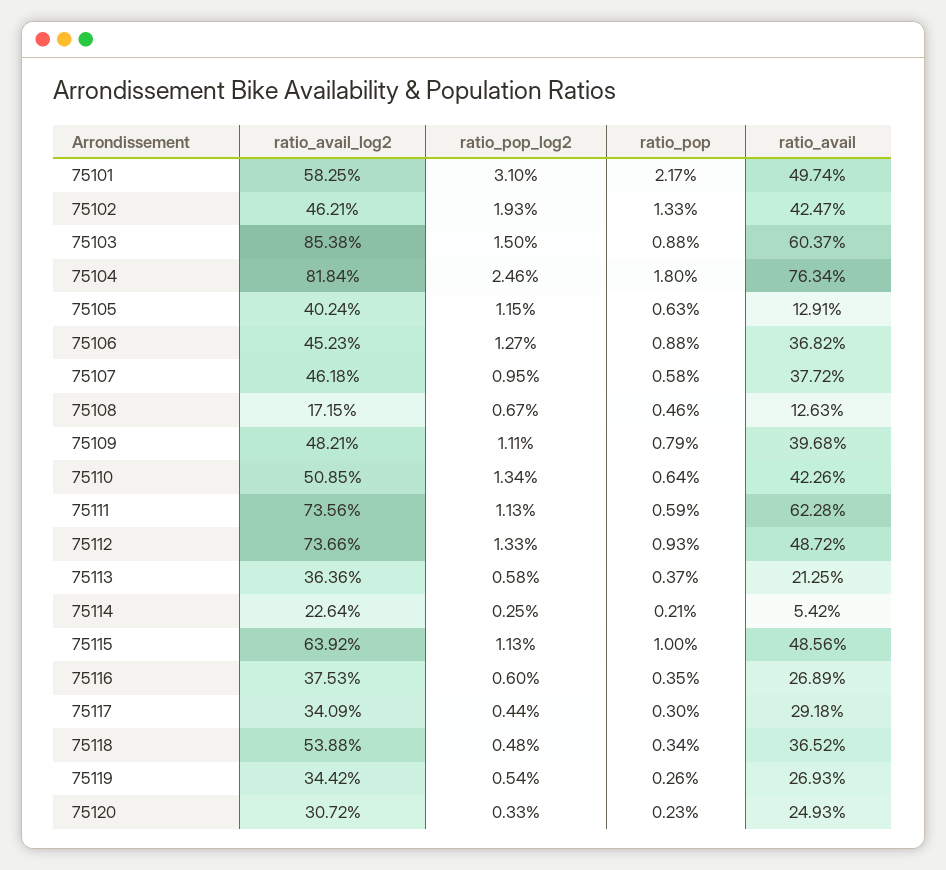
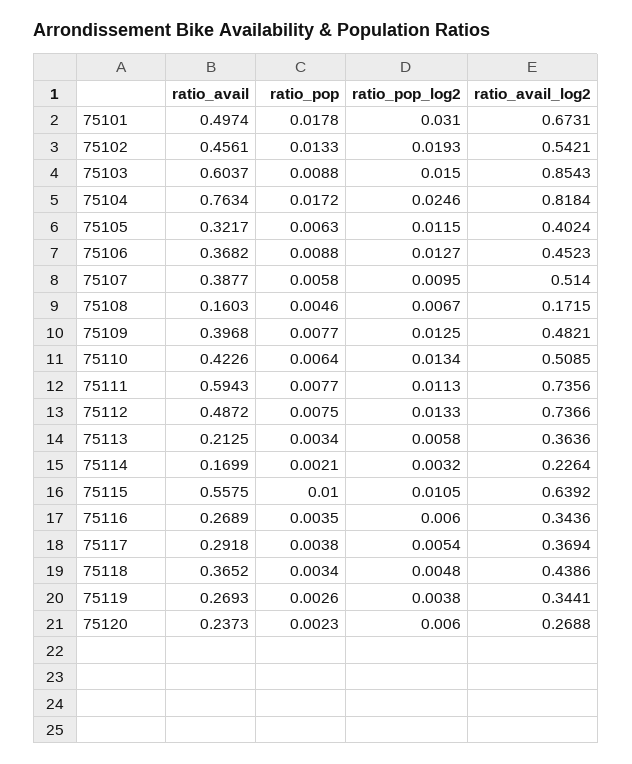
ratio_avail_log2, 75101: 0.5825 -> 0.6731
ratio_pop, 75101: 0.0217 -> 0.0178
ratio_avail_log2, 75102: 0.4621 -> 0.5421
ratio_avail, 75102: 0.4247 -> 0.4561
ratio_avail_log2, 75103: 0.8538 -> 0.8543
ratio_pop, 75104: 0.018 -> 0.0172
ratio_avail, 75105: 0.1291 -> 0.3217
ratio_avail_log2, 75107: 0.4618 -> 0.514
ratio_avail, 75107: 0.3772 -> 0.3877
ratio_avail, 75108: 0.1263 -> 0.1603
ratio_pop_log2, 75109: 0.0111 -> 0.0125
ratio_pop, 75109: 0.0079 -> 0.0077
ratio_pop, 75111: 0.0059 -> 0.0077
ratio_avail, 75111: 0.6228 -> 0.5943
ratio_pop, 75112: 0.0093 -> 0.0075
ratio_pop, 75113: 0.0037 -> 0.0034
ratio_pop_log2, 75114: 0.0025 -> 0.0032
ratio_avail, 75114: 0.0542 -> 0.1699
ratio_pop_log2, 75115: 0.0113 -> 0.0105
ratio_avail, 75115: 0.4856 -> 0.5575
ratio_avail_log2, 75116: 0.3753 -> 0.3436
ratio_avail_log2, 75117: 0.3409 -> 0.3694
ratio_pop_log2, 75117: 0.0044 -> 0.0054
ratio_pop, 75117: 0.003 -> 0.0038
ratio_avail_log2, 75118: 0.5388 -> 0.4386
ratio_avail_log2, 75119: 0.3442 -> 0.3441
ratio_pop_log2, 75119: 0.0054 -> 0.0038
ratio_avail_log2, 75120: 0.3072 -> 0.2688
ratio_pop_log2, 75120: 0.0033 -> 0.006
ratio_avail, 75120: 0.2493 -> 0.2373

